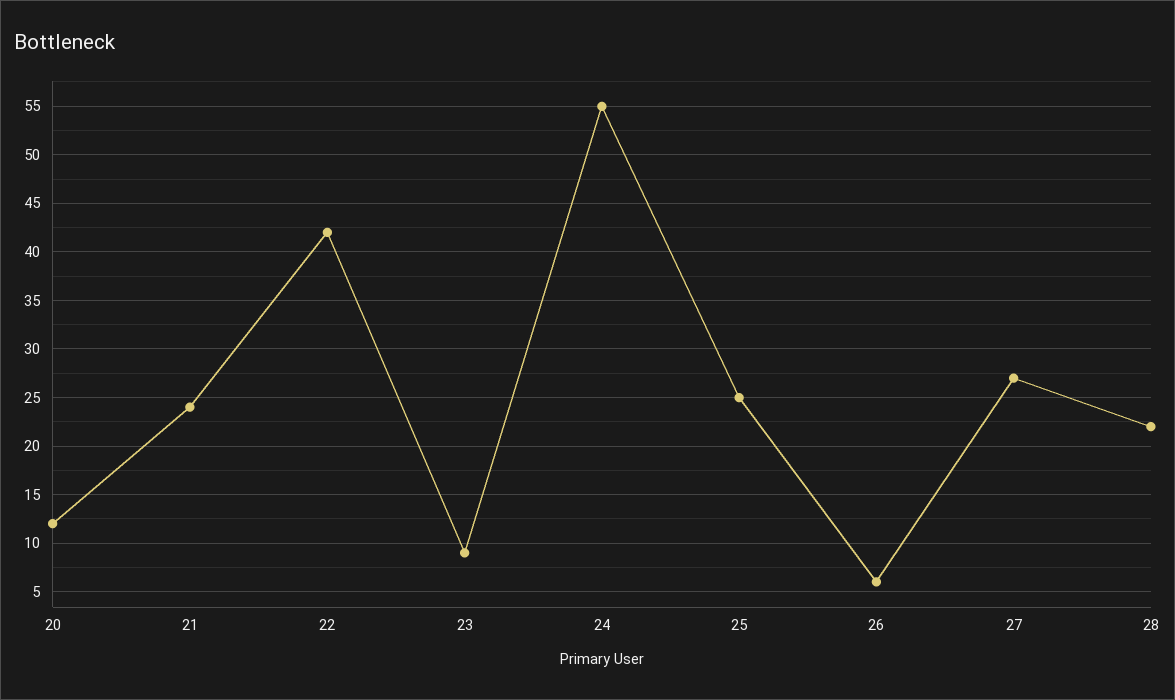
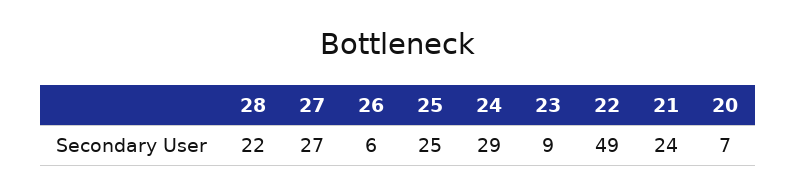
20: 12 -> 7
22: 42 -> 49
24: 55 -> 29

